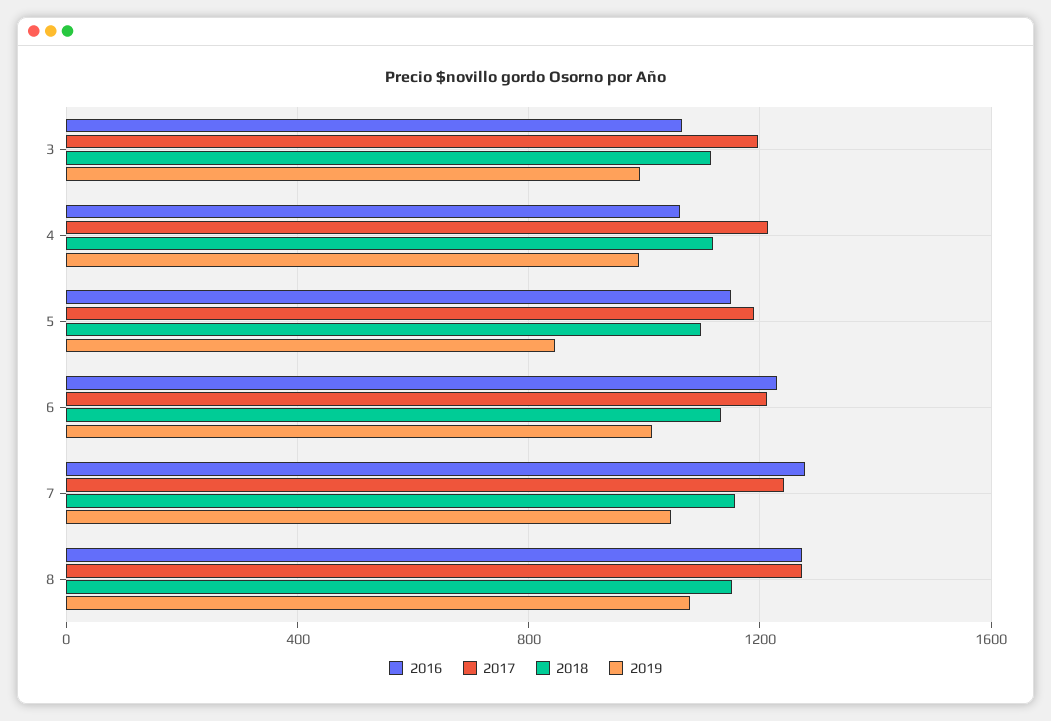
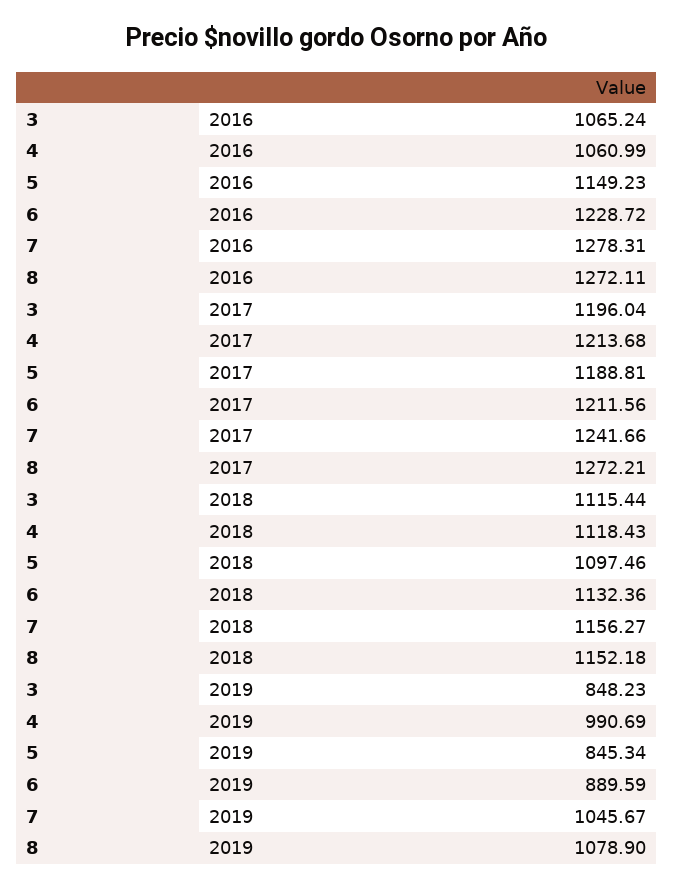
2019, 3: 1000 -> 848.23
2019, 6: 1000 -> 889.59

